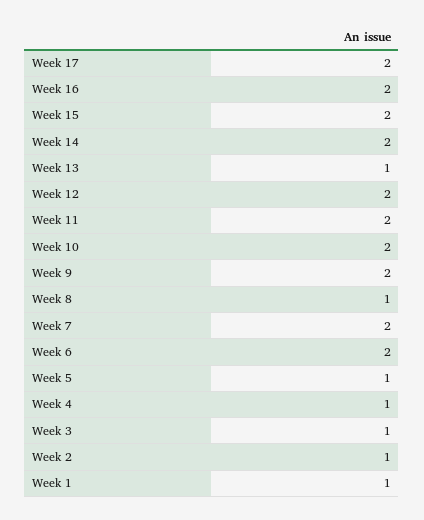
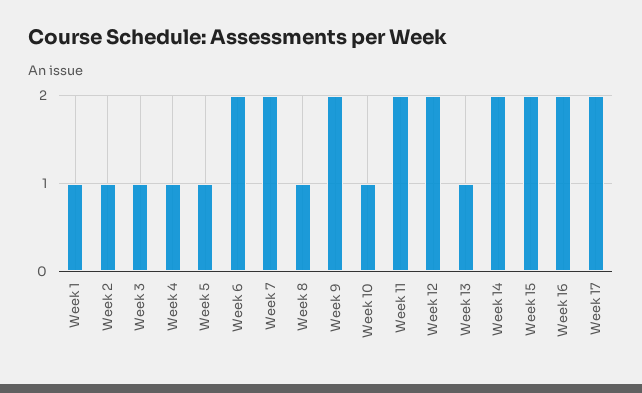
Week 10: 2 -> 1

